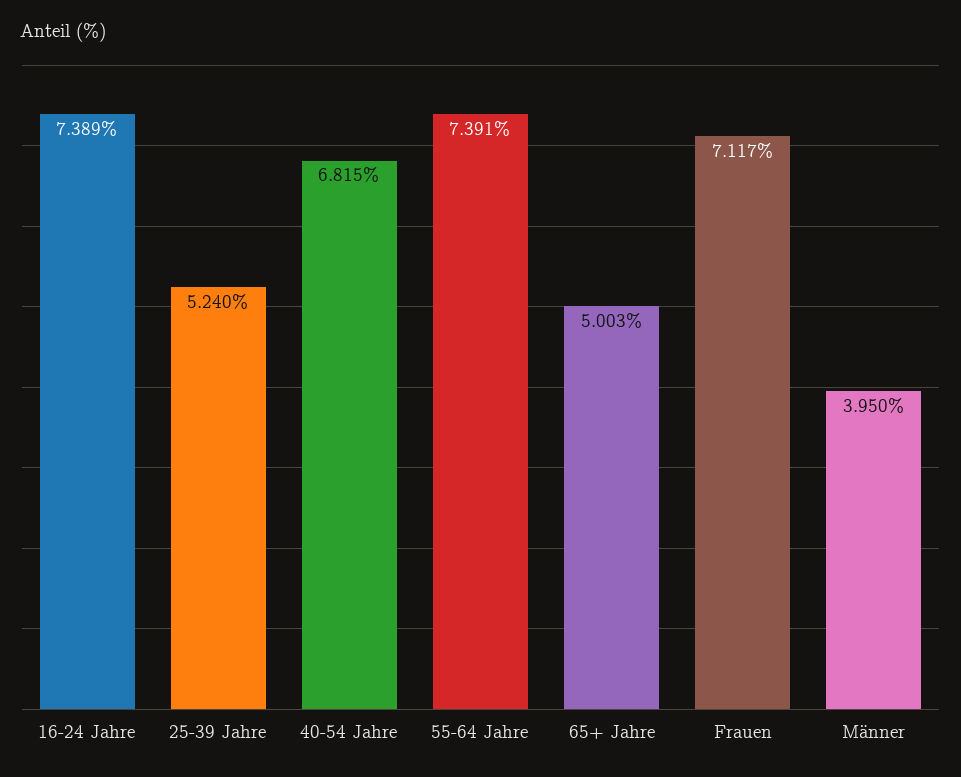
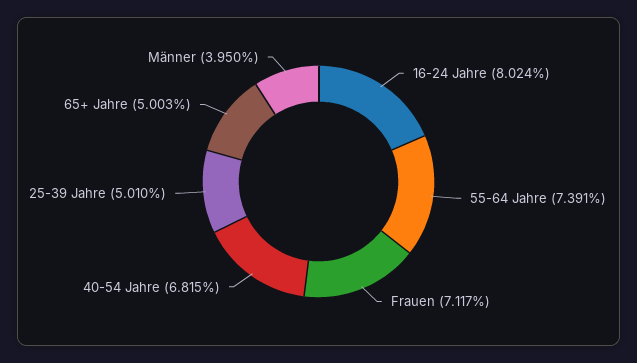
16-24 Jahre: 7.389 -> 8.024
25-39 Jahre: 5.24 -> 5.01

